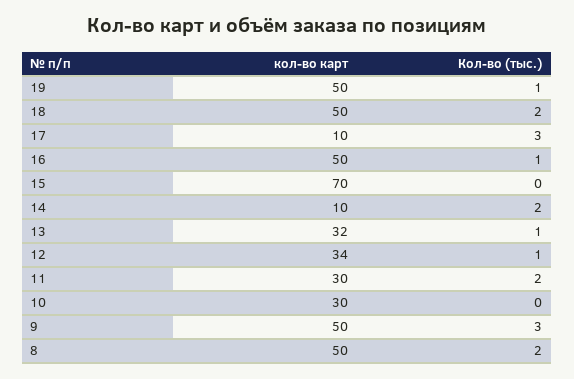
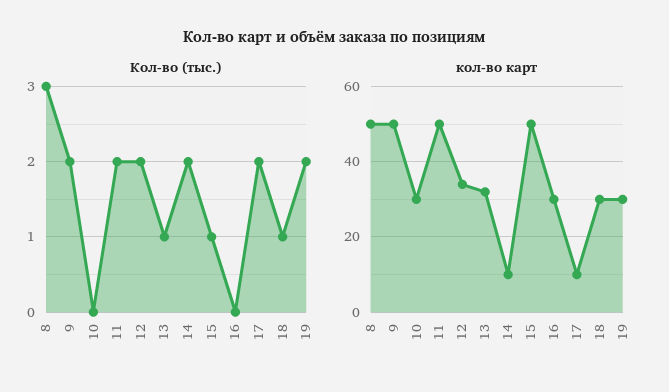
кол-во карт, 19: 50 -> 30
Кол-во (тыс.), 19: 1 -> 2
кол-во карт, 18: 50 -> 30
Кол-во (тыс.), 18: 2 -> 1
Кол-во (тыс.), 17: 3 -> 2
кол-во карт, 16: 50 -> 30
Кол-во (тыс.), 16: 1 -> 0
кол-во карт, 15: 70 -> 50
Кол-во (тыс.), 15: 0 -> 1
Кол-во (тыс.), 12: 1 -> 2
кол-во карт, 11: 30 -> 50
Кол-во (тыс.), 9: 3 -> 2
Кол-во (тыс.), 8: 2 -> 3

